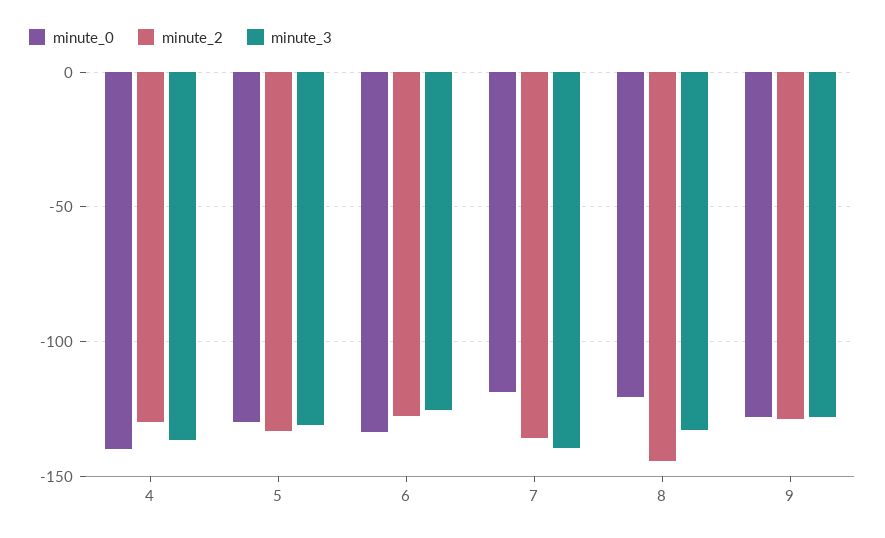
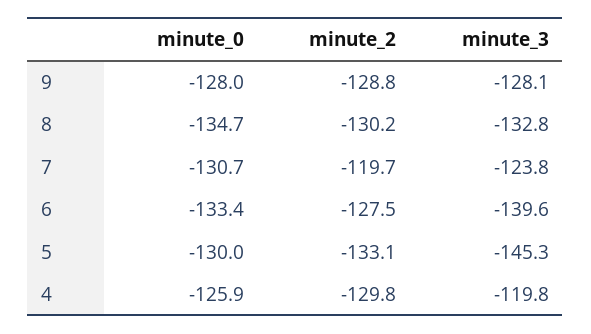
minute_0, 4: -140 -> -125.9
minute_3, 4: -135 -> -119.8
minute_3, 5: -130 -> -145.3
minute_3, 6: -125 -> -139.6
minute_0, 7: -120 -> -130.7
minute_2, 7: -135 -> -119.7
minute_3, 7: -140 -> -123.8
minute_0, 8: -120 -> -134.7
minute_2, 8: -145 -> -130.2

